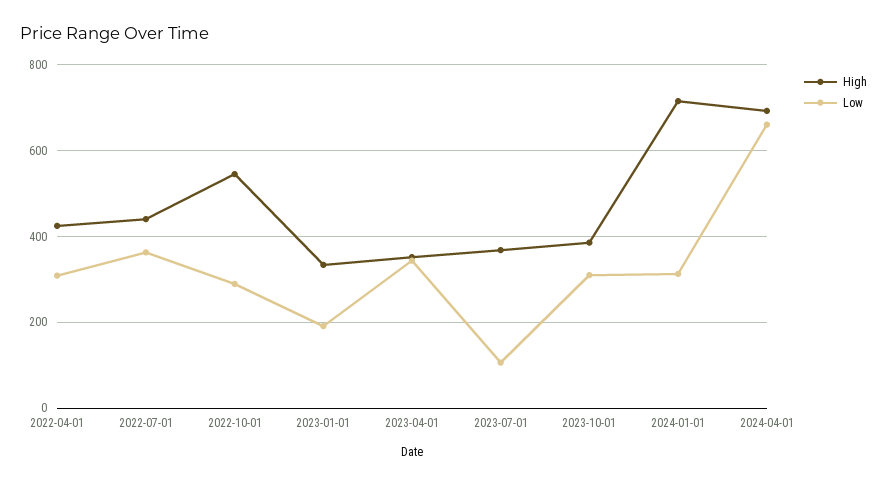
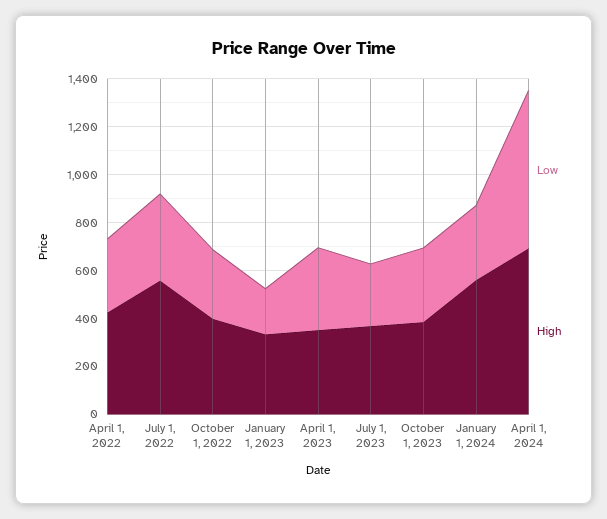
High, 2022-07-01: 440 -> 550
High, 2022-10-01: 540 -> 400
Low, 2023-07-01: 100 -> 250
High, 2024-01-01: 720 -> 550

